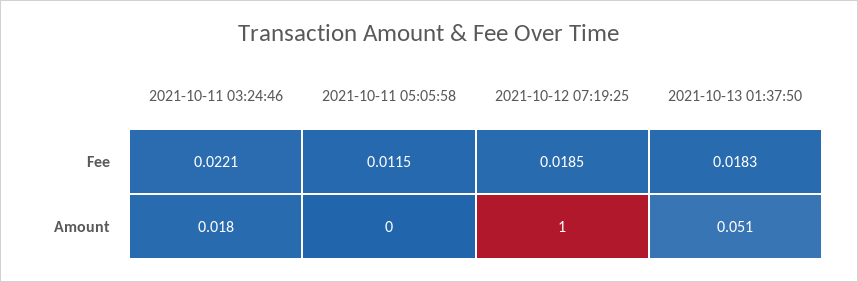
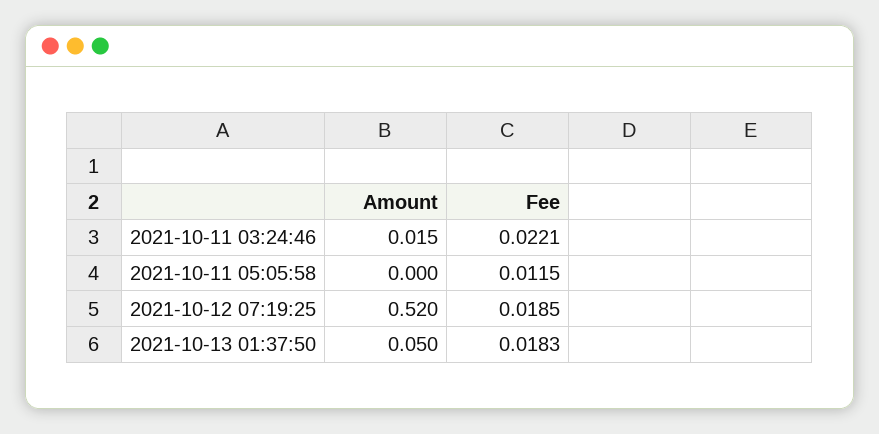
2021-10-11 03:24:46, Amount: 0.018 -> 0.015
2021-10-12 07:19:25, Amount: 1 -> 0.52
2021-10-13 01:37:50, Amount: 0.051 -> 0.05

